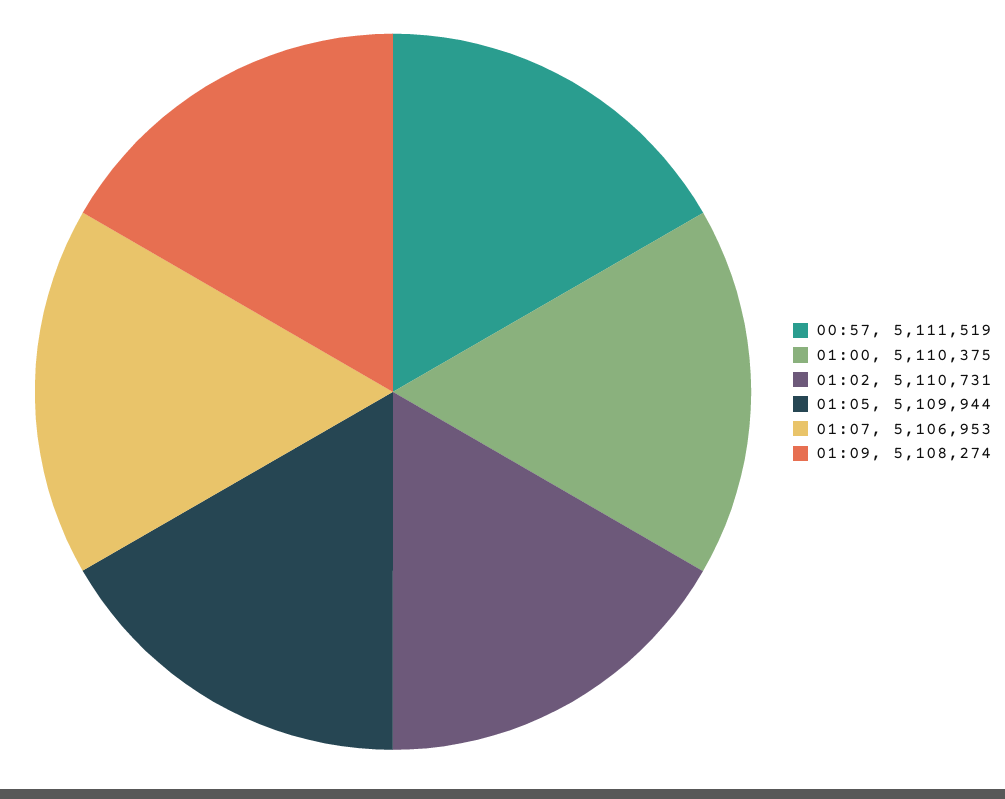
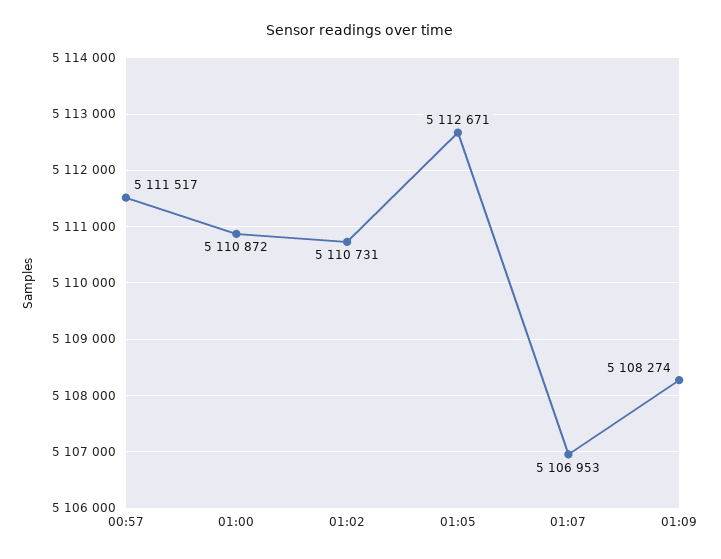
00:57: 5111519 -> 5111517
01:00: 5110375 -> 5110872
01:05: 5109944 -> 5112671

